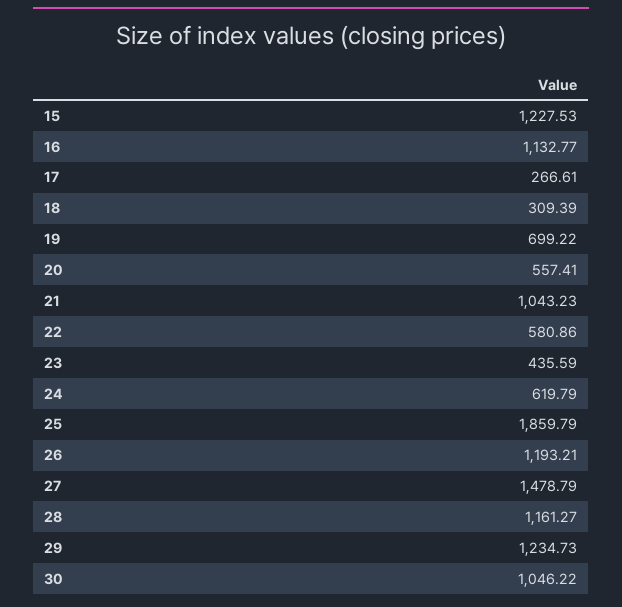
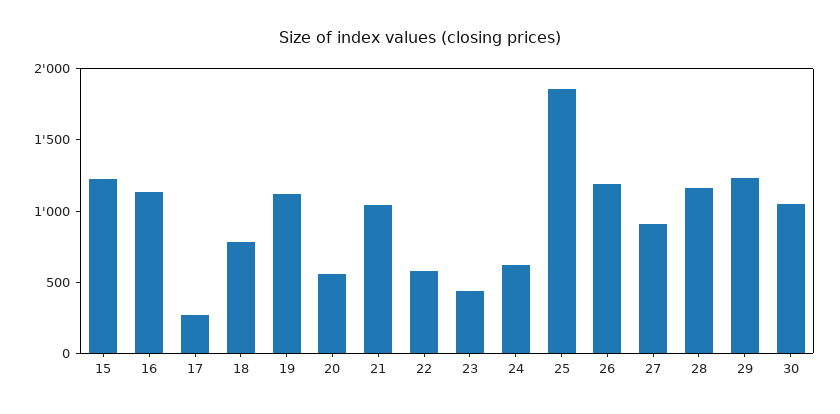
18: 309.39 -> 800
19: 699.22 -> 1100
27: 1478.79 -> 900

